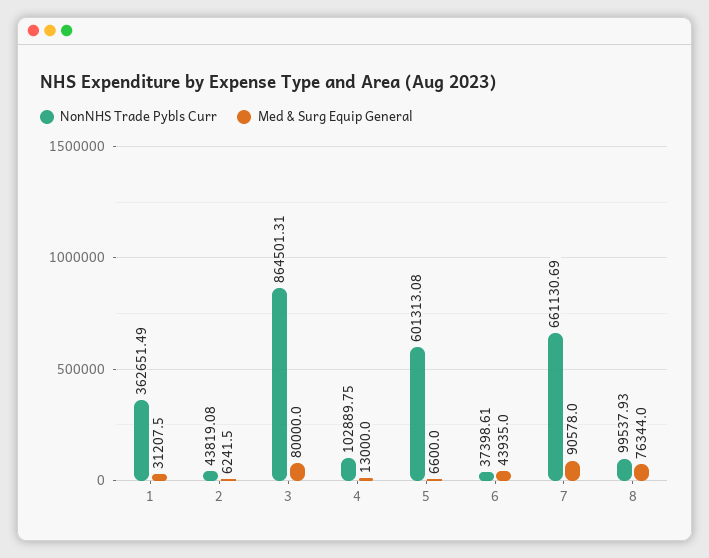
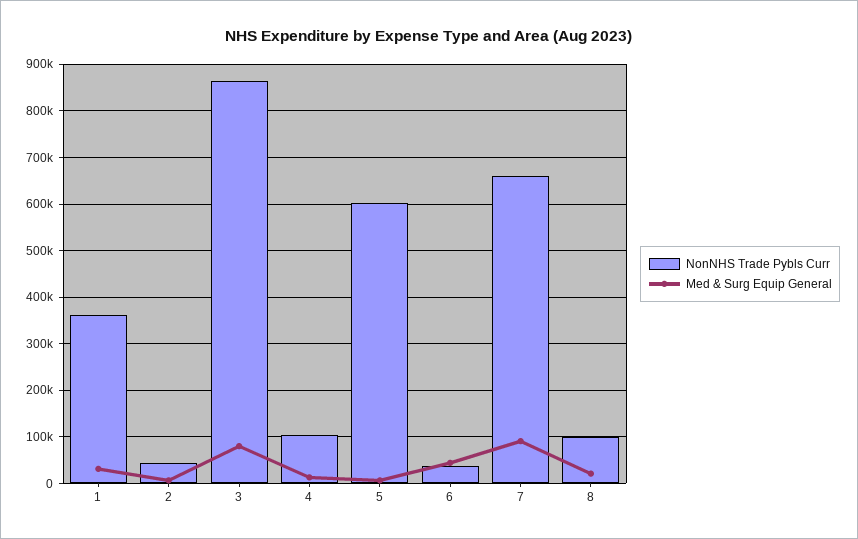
Med & Surg Equip General, 8: 76344 -> 20000

